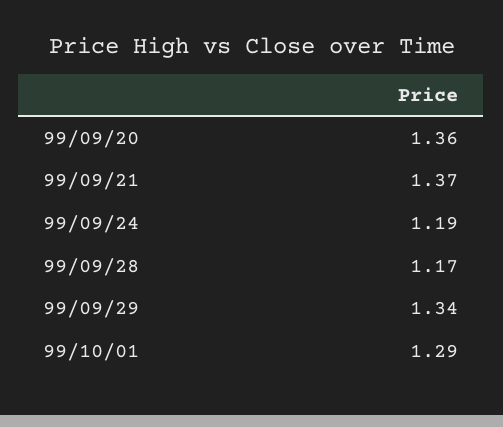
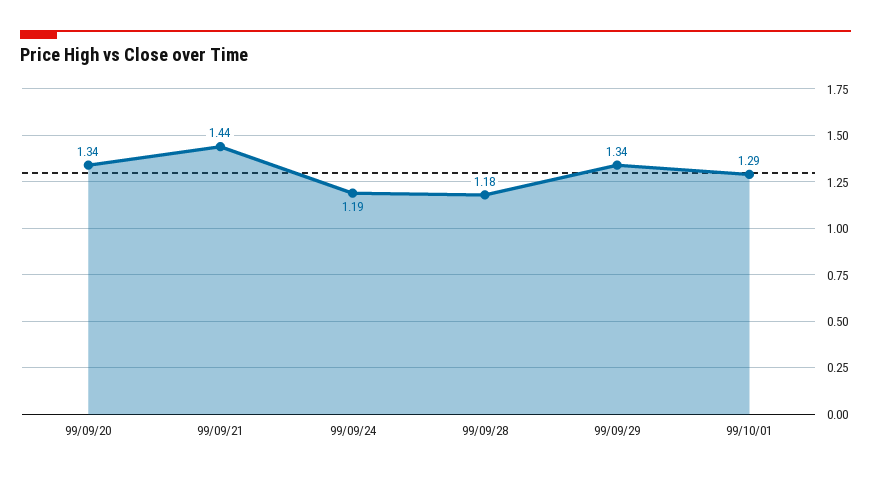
99/09/20: 1.36 -> 1.34
99/09/21: 1.37 -> 1.44
99/09/28: 1.17 -> 1.18

